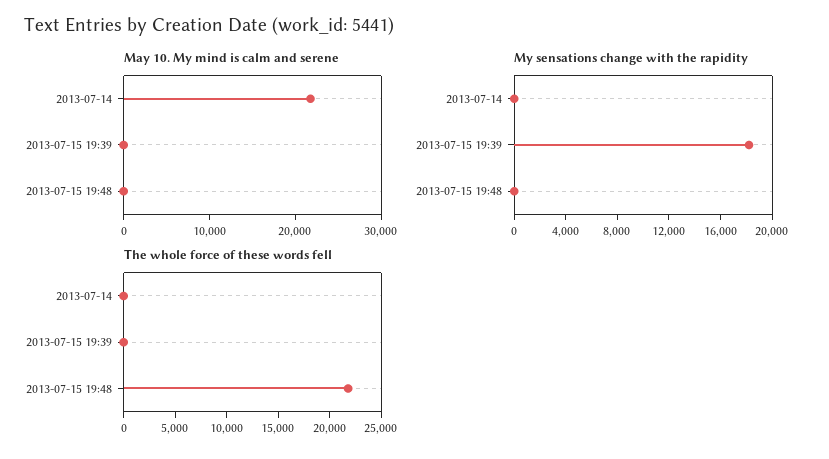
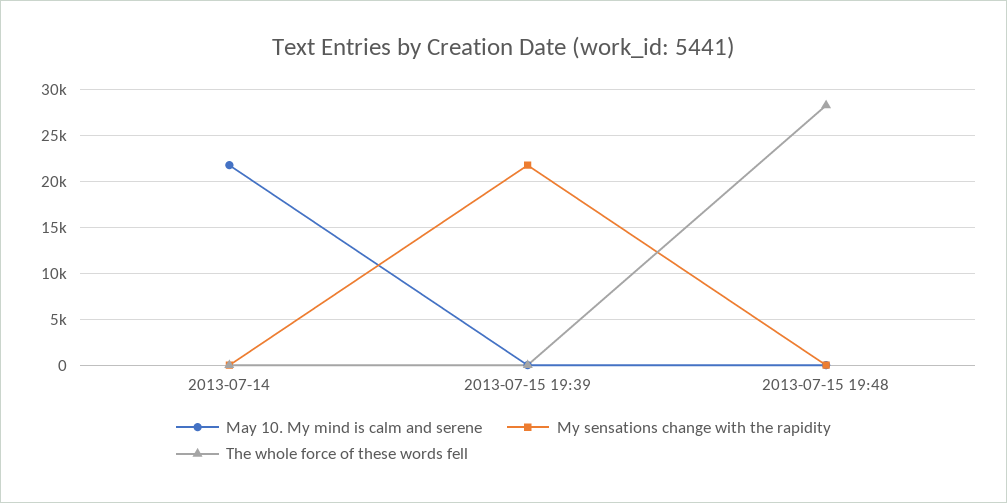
My sensations change with the rapidity, 2013-07-15 19:39: 18000 -> 22000
The whole force of these words fell, 2013-07-15 19:48: 22000 -> 28000

